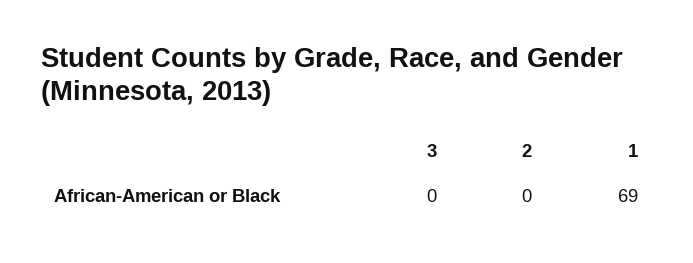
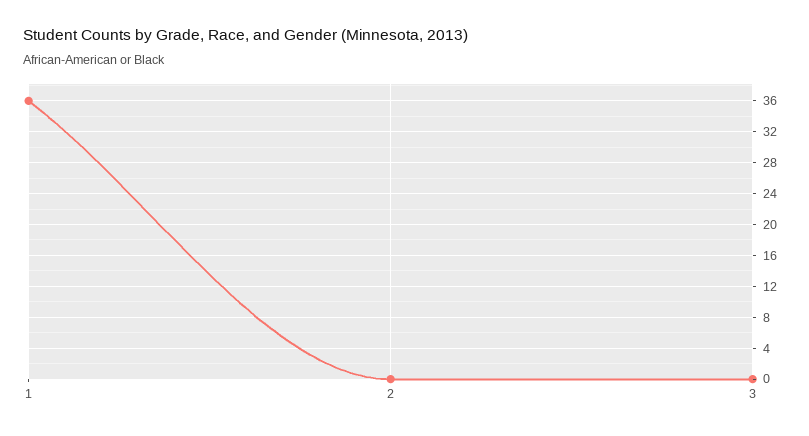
1: 69 -> 36

